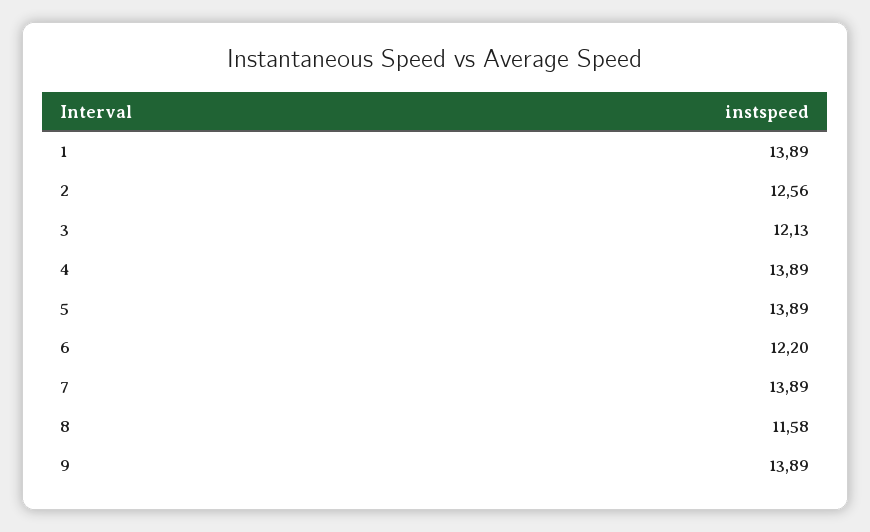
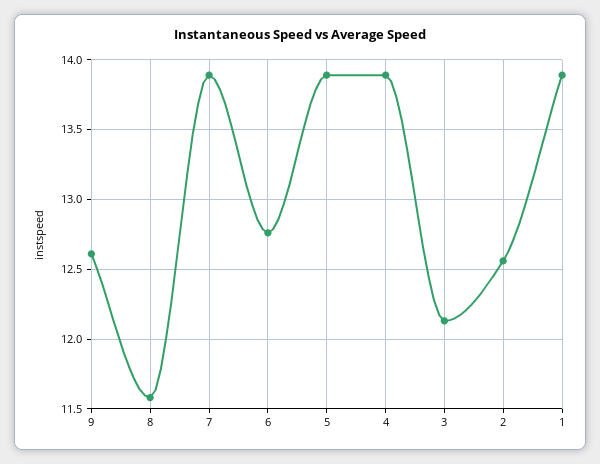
6: 12.2 -> 12.75
9: 13.89 -> 12.6

